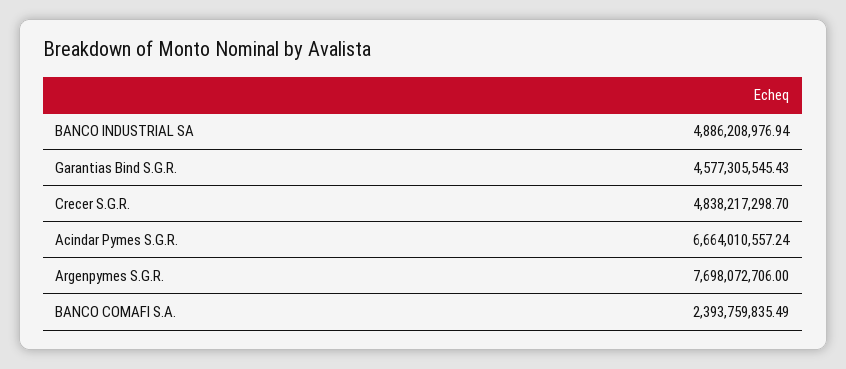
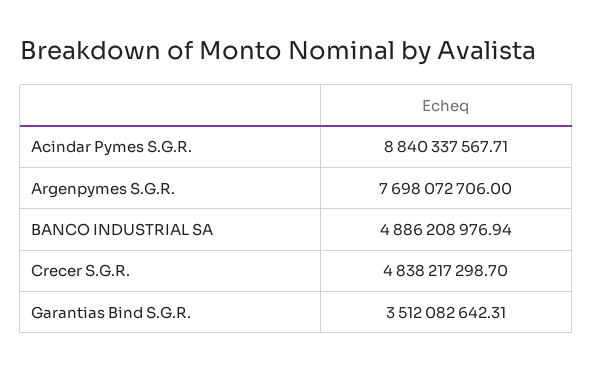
Garantias Bind S.G.R.: 4577305545.43 -> 3512082642.31
Acindar Pymes S.G.R.: 6664010557.24 -> 8840337567.71
BANCO COMAFI S.A.: 2393759835.49 -> none

